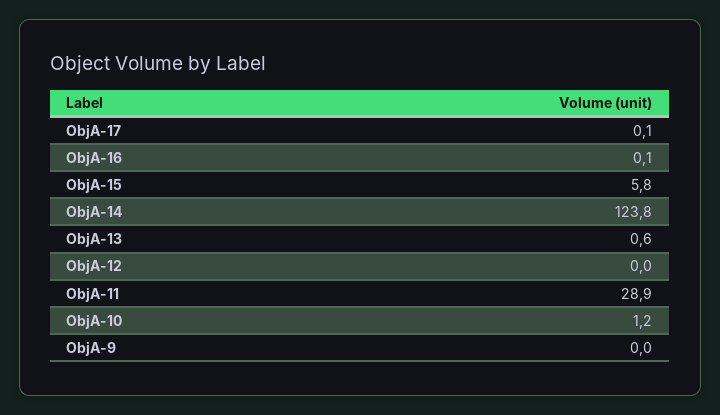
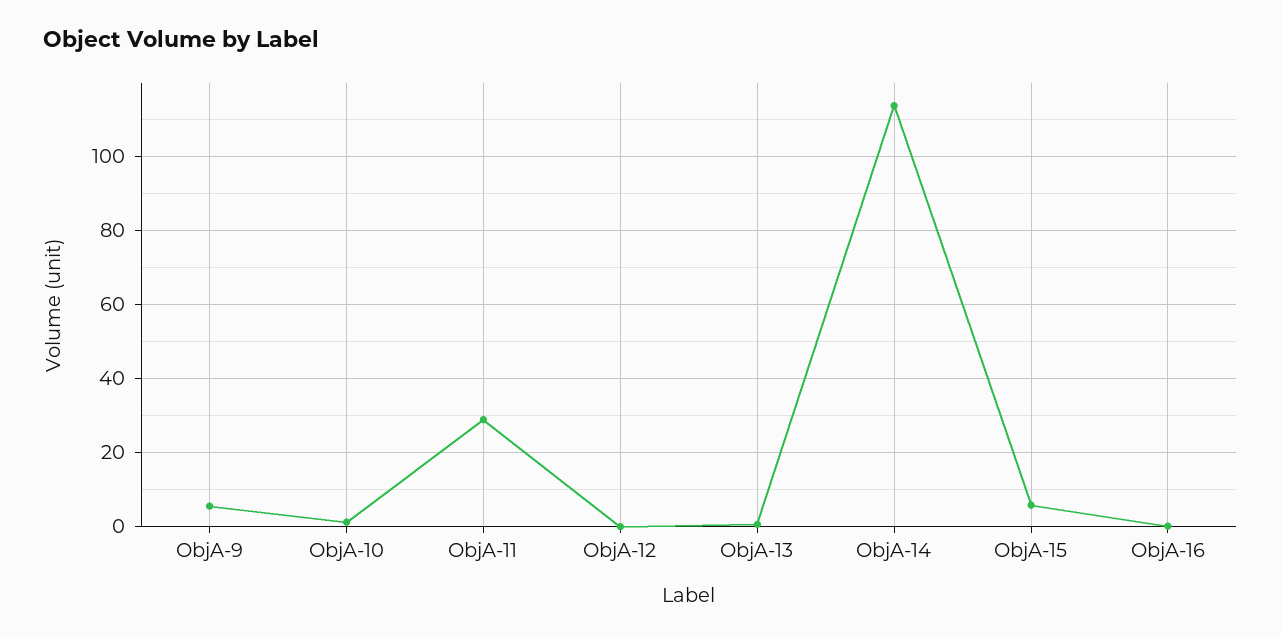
ObjA-17: 0.1 -> none
ObjA-14: 123.8 -> 114
ObjA-9: 0 -> 6

